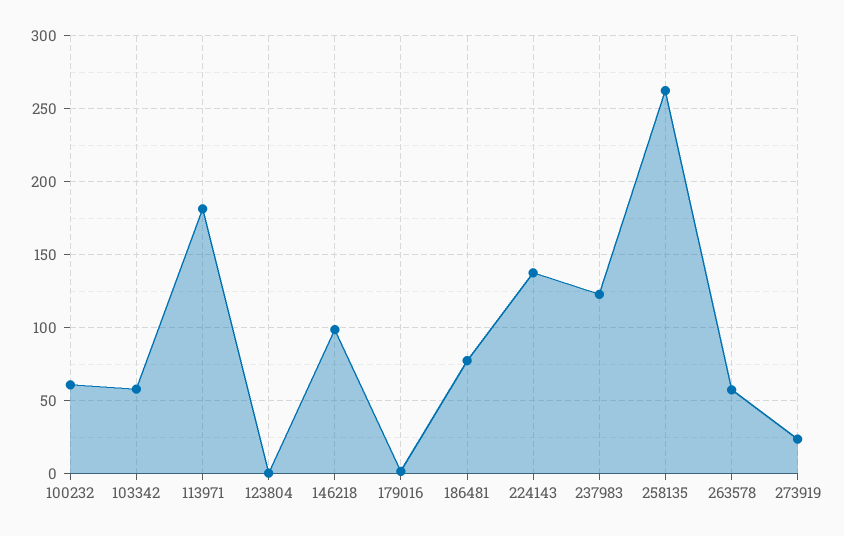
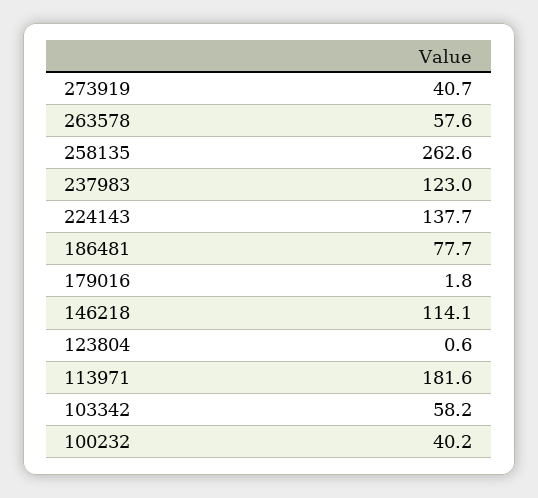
100232: 60 -> 40.2
146218: 100 -> 114.1
273919: 25 -> 40.7

